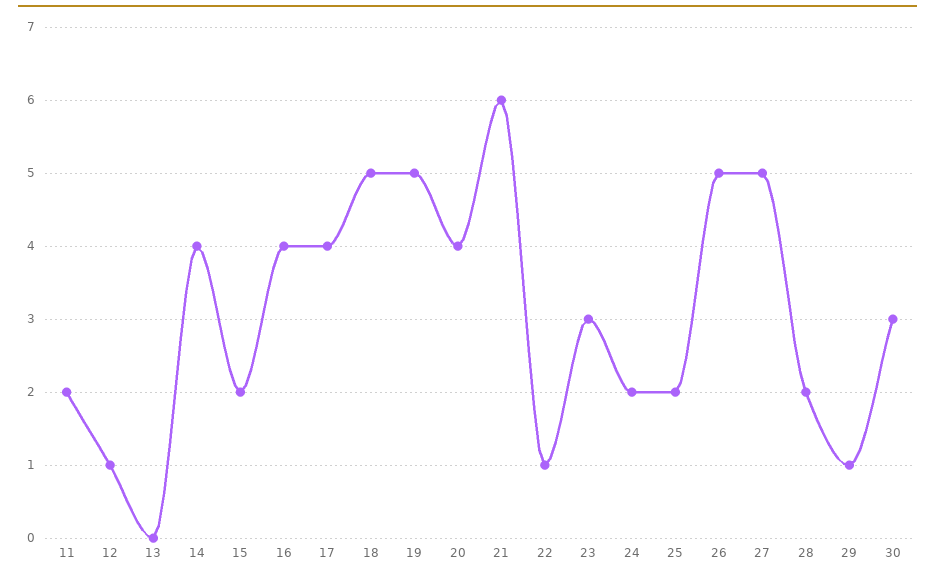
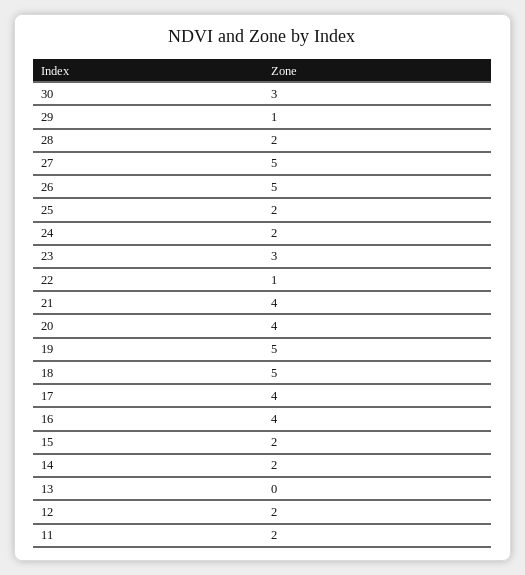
12: 1 -> 2
14: 4 -> 2
21: 6 -> 4

